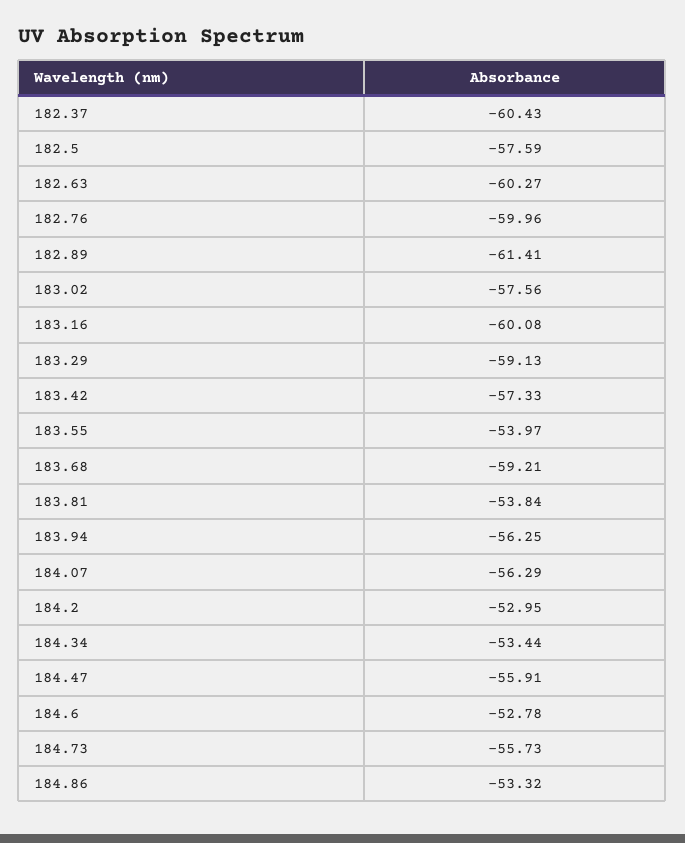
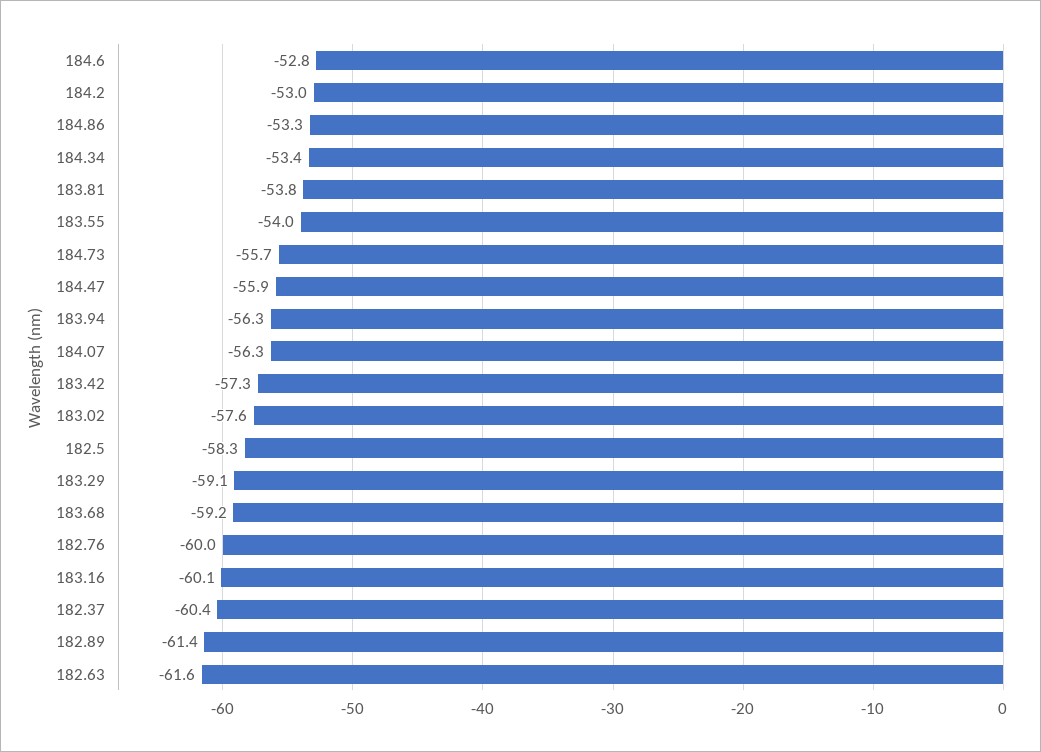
182.5: -57.59 -> -58.3
182.63: -60.27 -> -61.6

